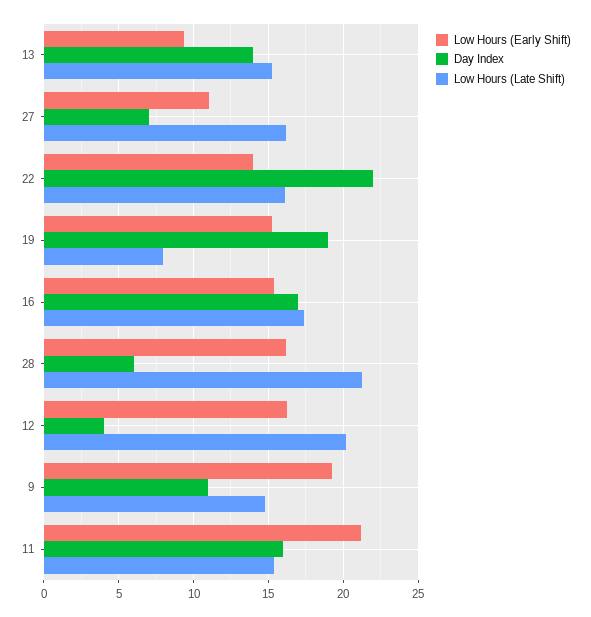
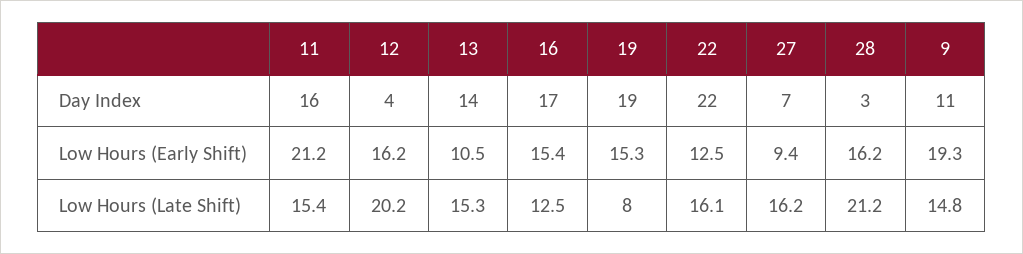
Low Hours (Early Shift), 13: 9.5 -> 10.5
Low Hours (Early Shift), 27: 11 -> 9.4
Low Hours (Early Shift), 22: 14 -> 12.5
Low Hours (Late Shift), 16: 17.5 -> 12.5
Day Index, 28: 6 -> 3

